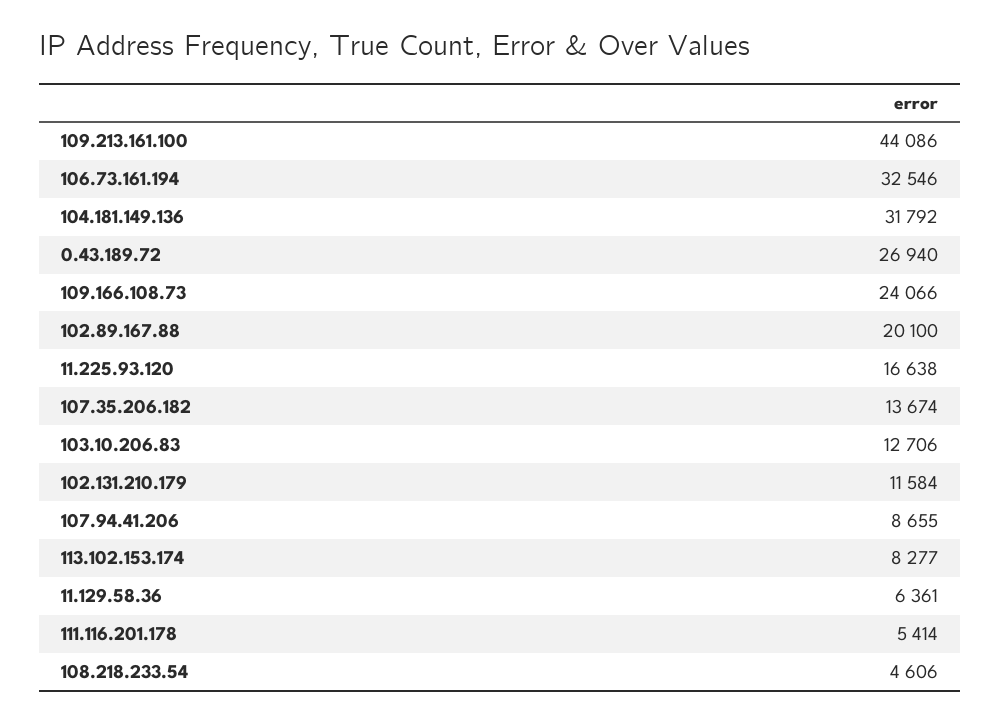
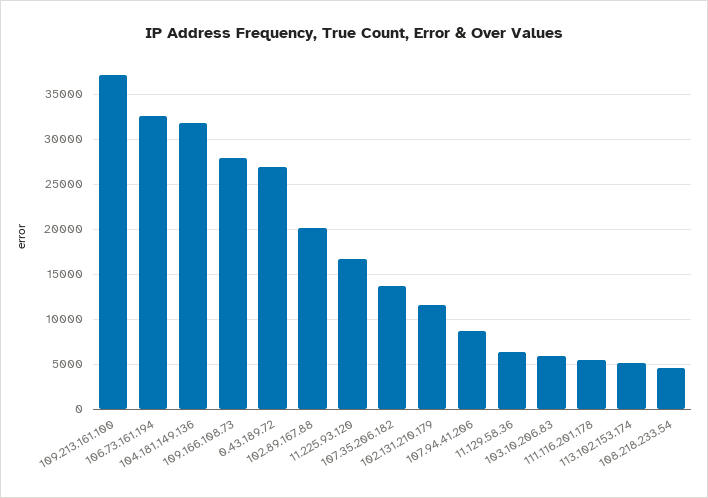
109.213.161.100: 44086 -> 37000
109.166.108.73: 24066 -> 28000
103.10.206.83: 12706 -> 6000
113.102.153.174: 8277 -> 5000

